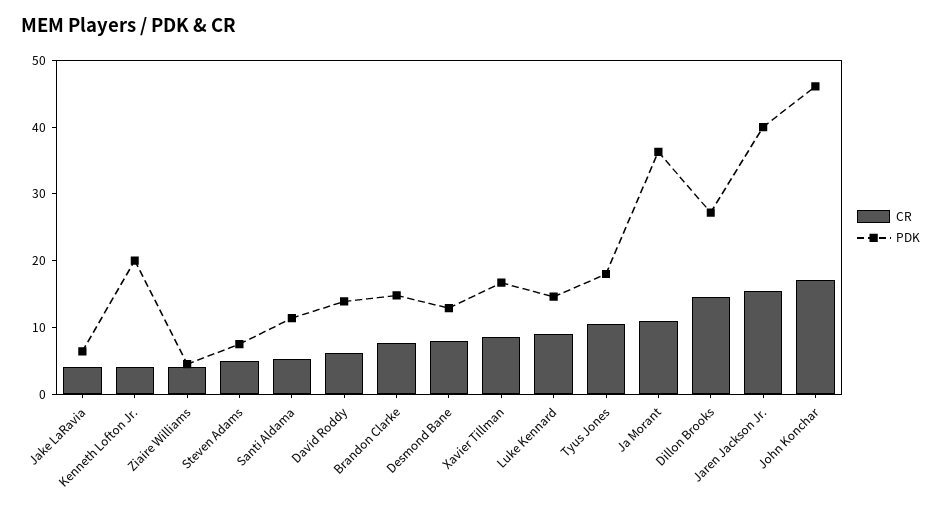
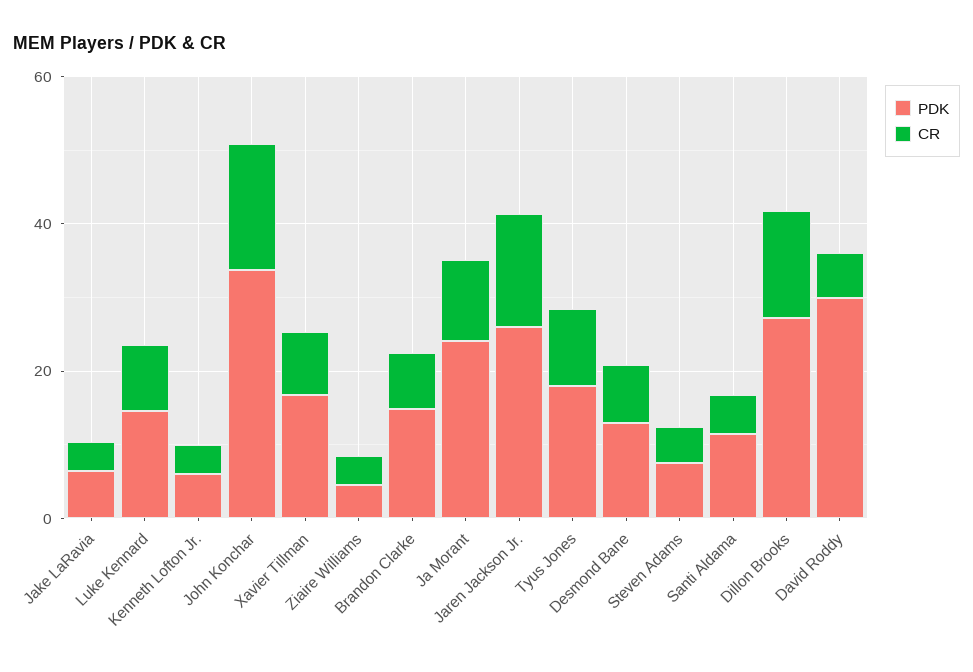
PDK, Kenneth Lofton Jr.: 20 -> 5
PDK, David Roddy: 14 -> 30
PDK, Ja Morant: 36 -> 25
PDK, Jaren Jackson Jr.: 40 -> 25
PDK, John Konchar: 46 -> 35

